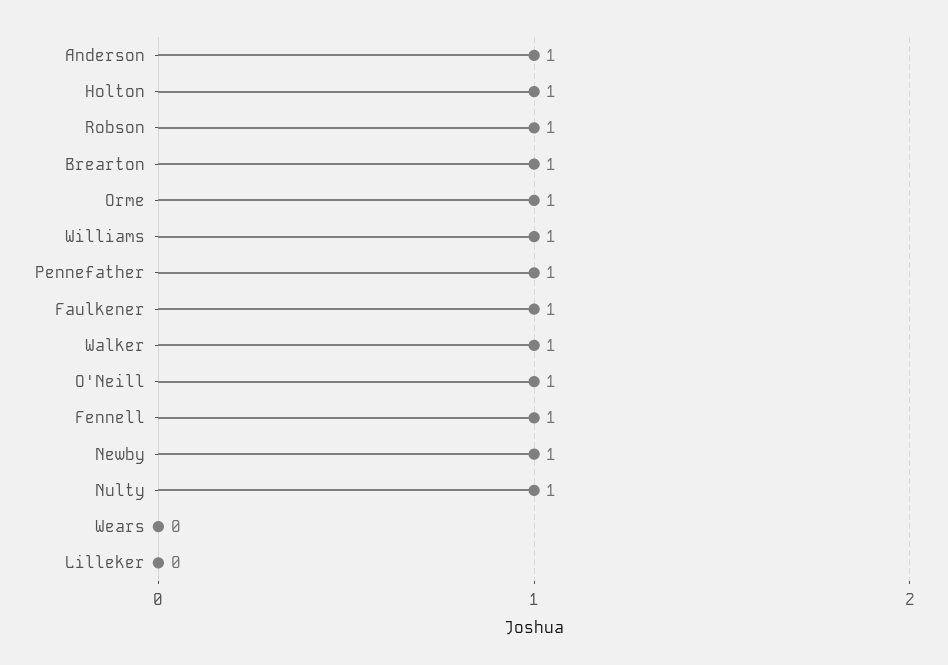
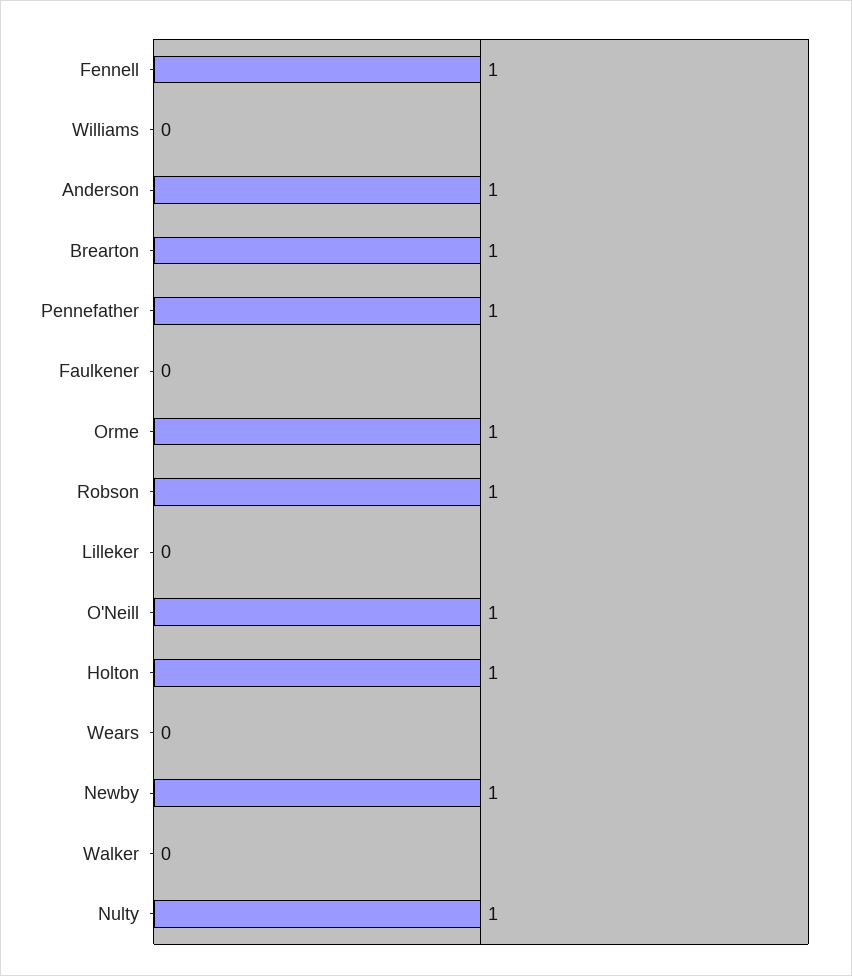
Williams: 1 -> 0
Faulkener: 1 -> 0
Walker: 1 -> 0

